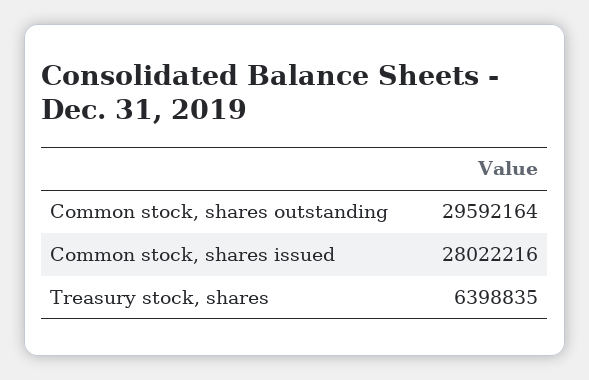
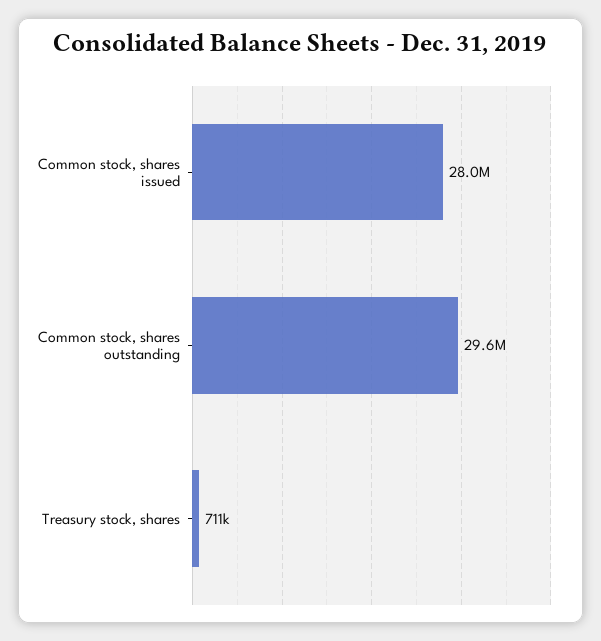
Treasury stock, shares: 6398835 -> 711000

